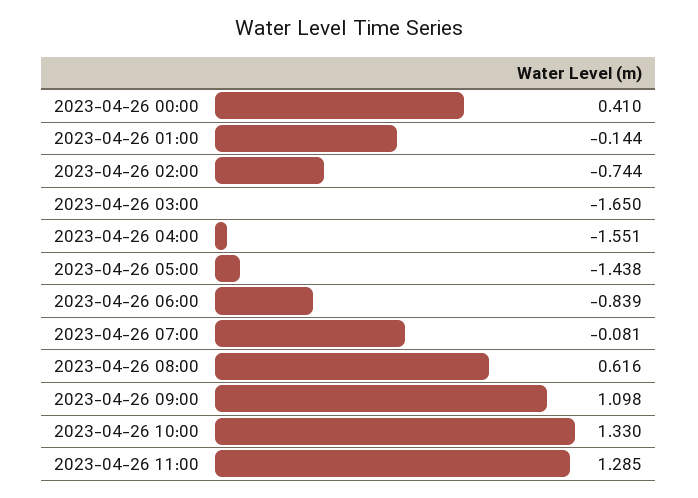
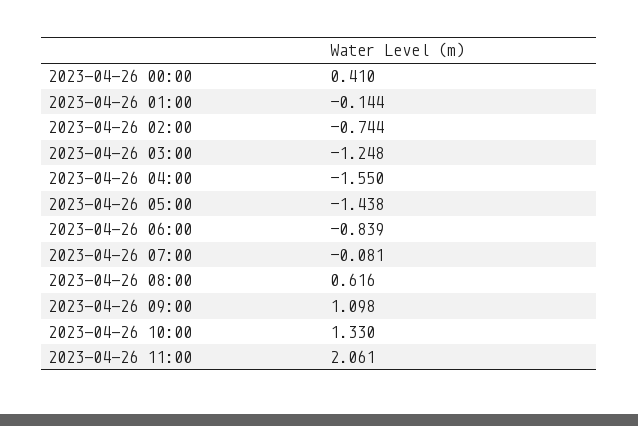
2023-04-26 03:00: -1.65 -> -1.248
2023-04-26 04:00: -1.551 -> -1.55
2023-04-26 11:00: 1.285 -> 2.061

